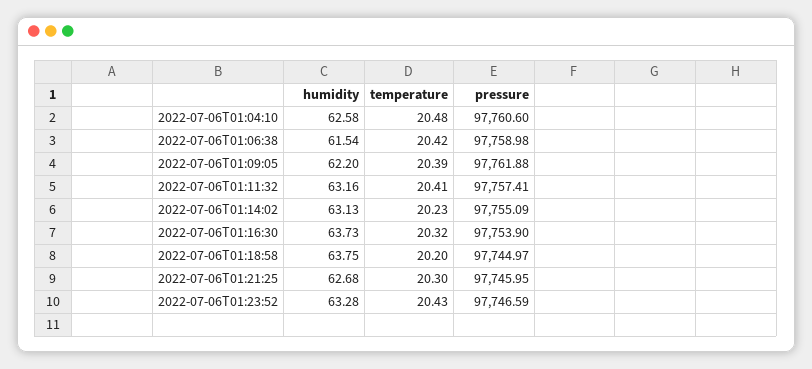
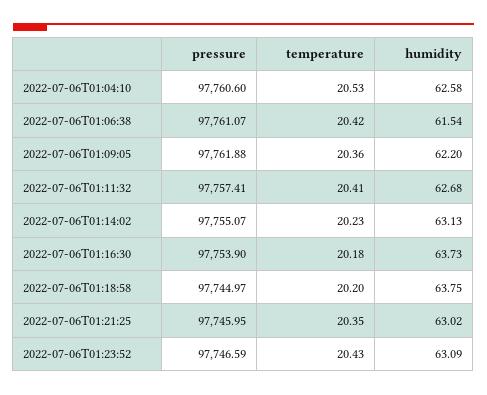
temperature, 2022-07-06T01:04:10: 20.48 -> 20.53
pressure, 2022-07-06T01:06:38: 97758.98 -> 97761.07
temperature, 2022-07-06T01:09:05: 20.39 -> 20.36
humidity, 2022-07-06T01:11:32: 63.16 -> 62.68
pressure, 2022-07-06T01:14:02: 97755.09 -> 97755.07
temperature, 2022-07-06T01:16:30: 20.32 -> 20.18
humidity, 2022-07-06T01:21:25: 62.68 -> 63.02
temperature, 2022-07-06T01:21:25: 20.3 -> 20.35
humidity, 2022-07-06T01:23:52: 63.28 -> 63.09

